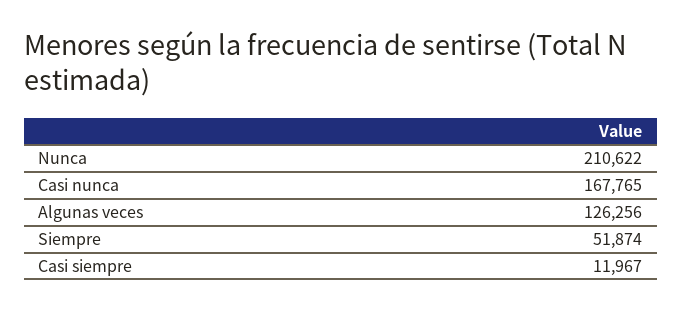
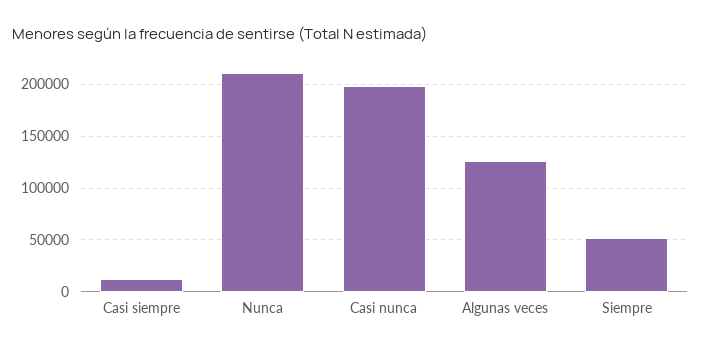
Casi nunca: 167765 -> 200000

